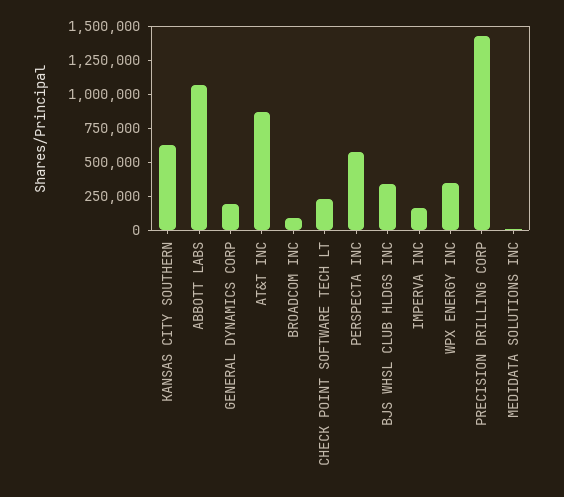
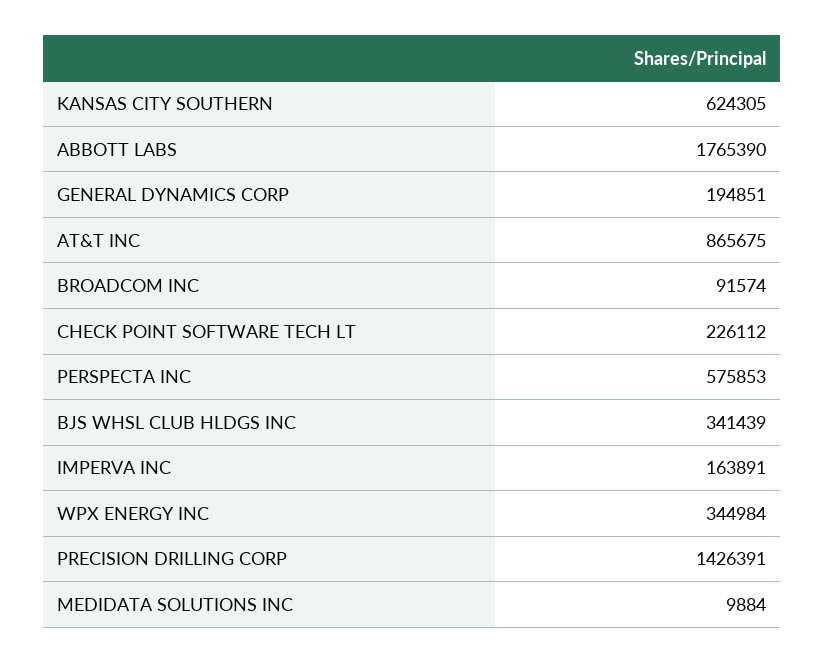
ABBOTT LABS: 1000000 -> 1765390

